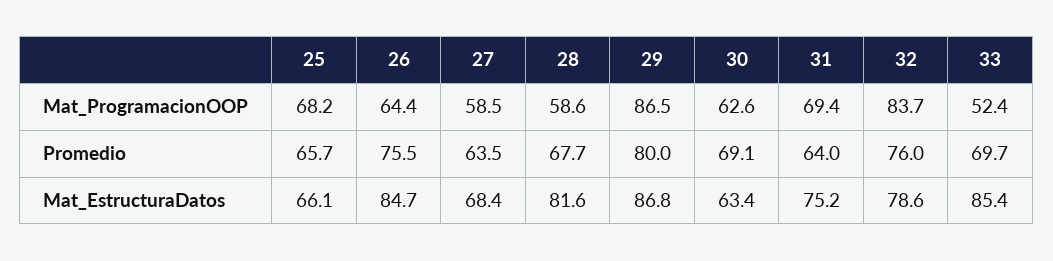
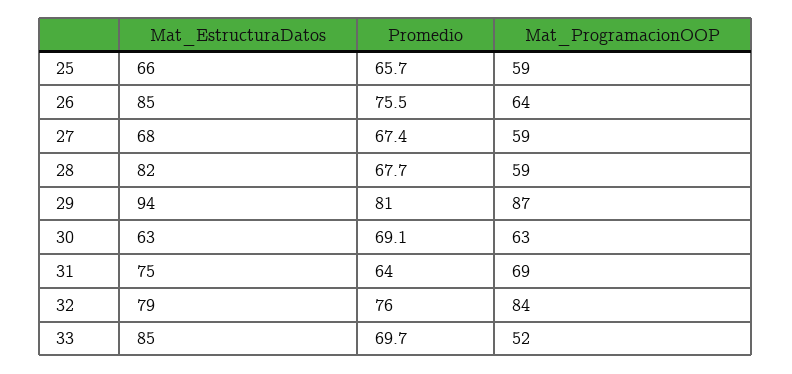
25, Mat_ProgramacionOOP: 68.2 -> 59
27, Promedio: 63.5 -> 67.4
29, Promedio: 80 -> 81
29, Mat_EstructuraDatos: 86.8 -> 94

